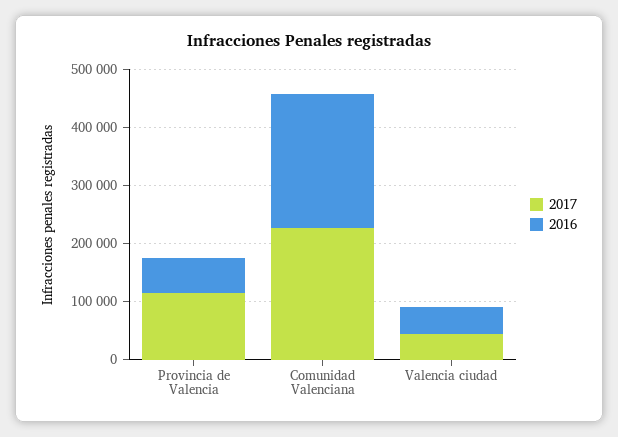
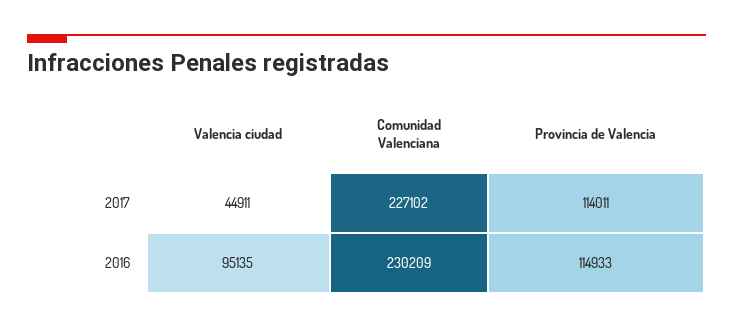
2016, Provincia de Valencia: 60000 -> 114933
2016, Valencia ciudad: 40000 -> 95135

